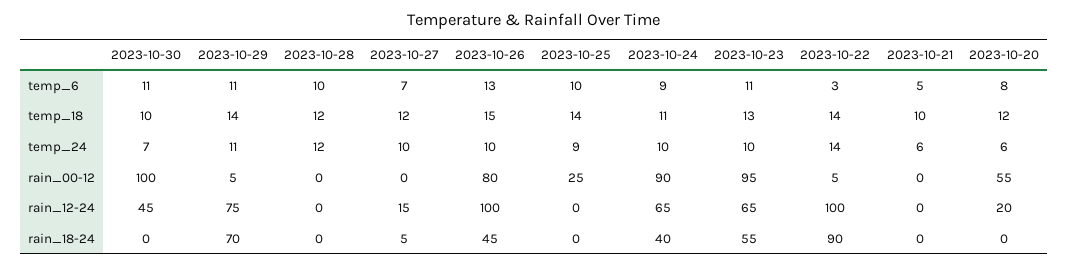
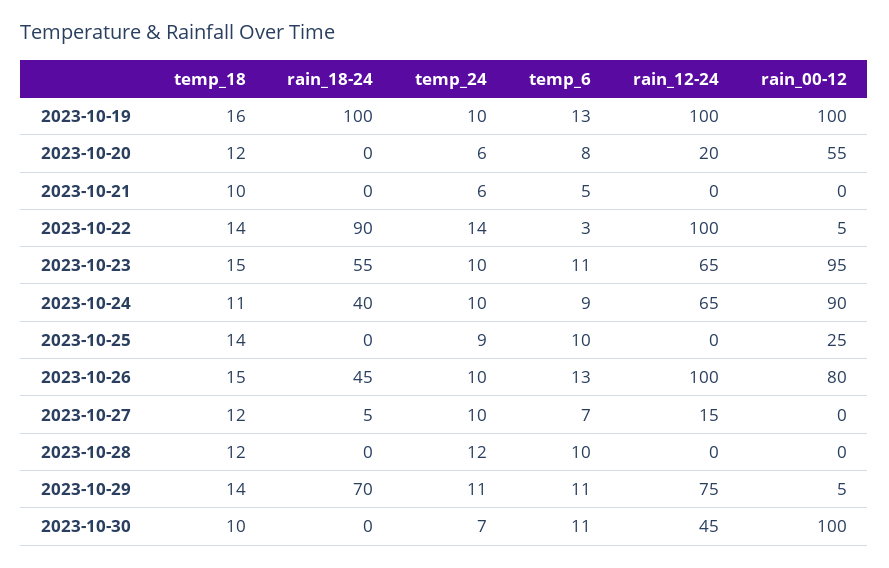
2023-10-23, temp_18: 13 -> 15
2023-10-19, temp_18: none -> 16
2023-10-19, rain_18-24: none -> 100
2023-10-19, temp_24: none -> 10
2023-10-19, temp_6: none -> 13
2023-10-19, rain_12-24: none -> 100
2023-10-19, rain_00-12: none -> 100

